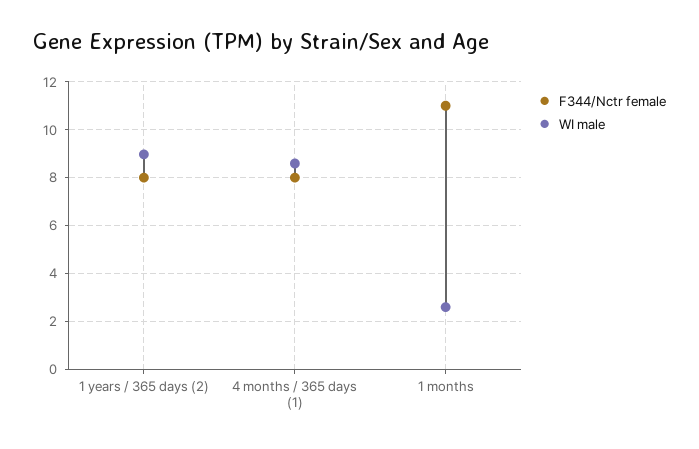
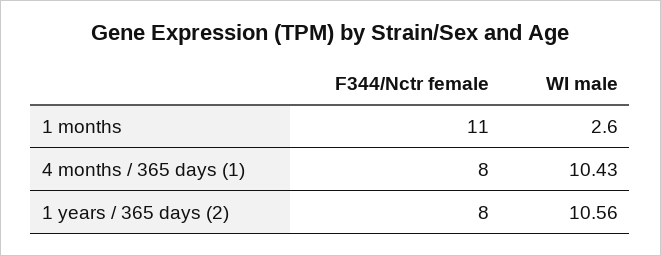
WI male, 1 years / 365 days (2): 9 -> 10.56
WI male, 4 months / 365 days (1): 8.5 -> 10.43

